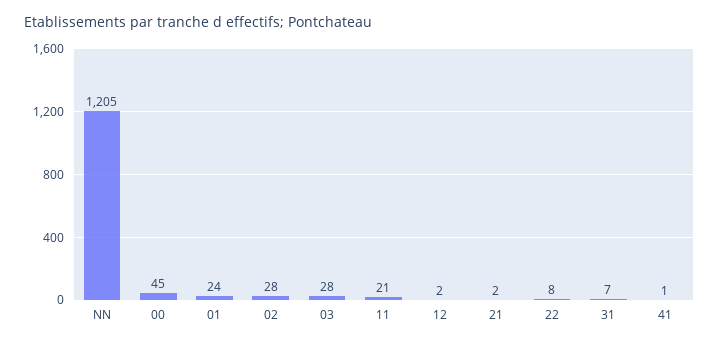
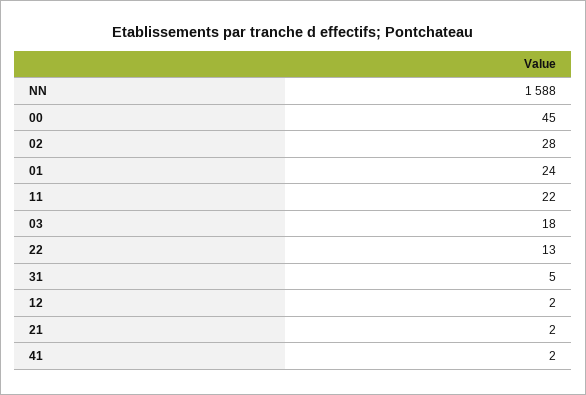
NN: 1205 -> 1588
03: 28 -> 18
11: 21 -> 22
22: 8 -> 13
31: 7 -> 5
41: 1 -> 2

